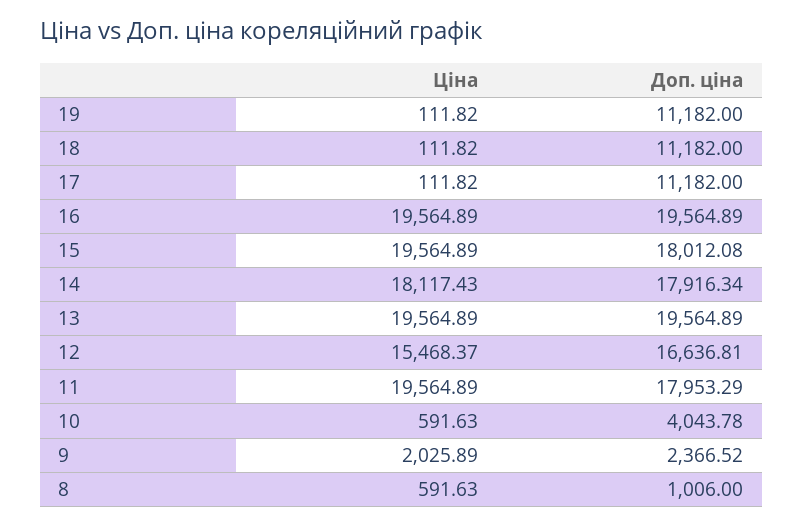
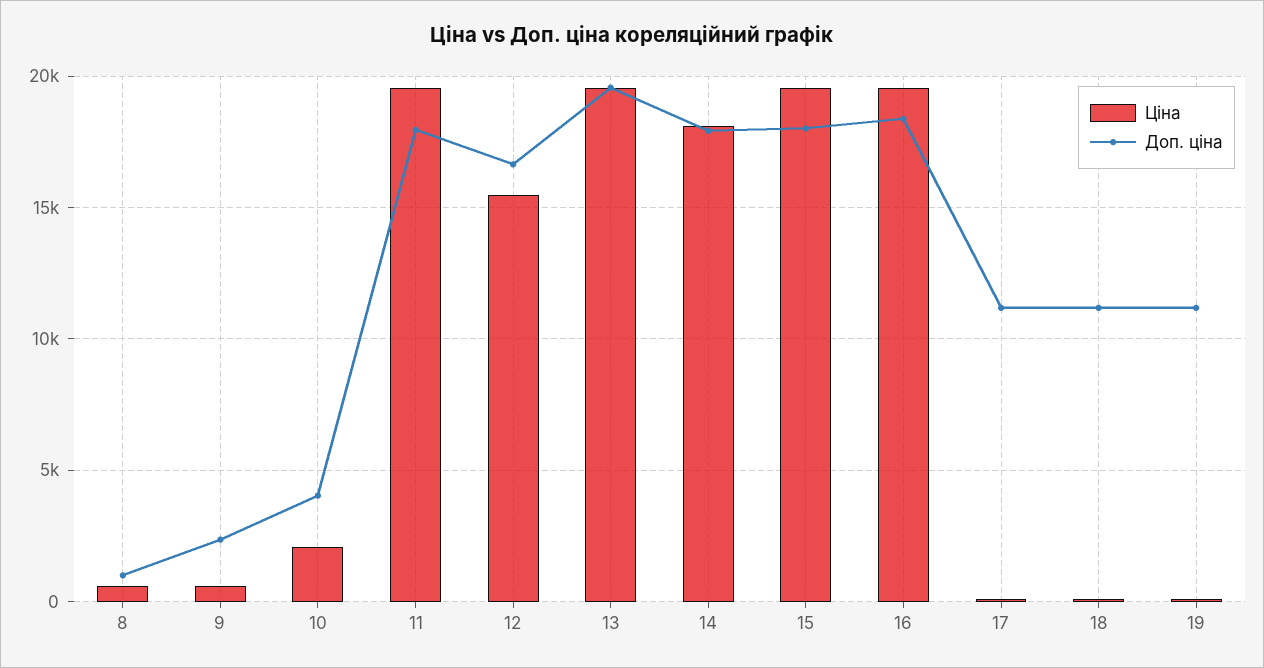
Доп. ціна, 16: 19564.89 -> 18500
Ціна, 10: 591.63 -> 2000
Ціна, 9: 2025.89 -> 500

